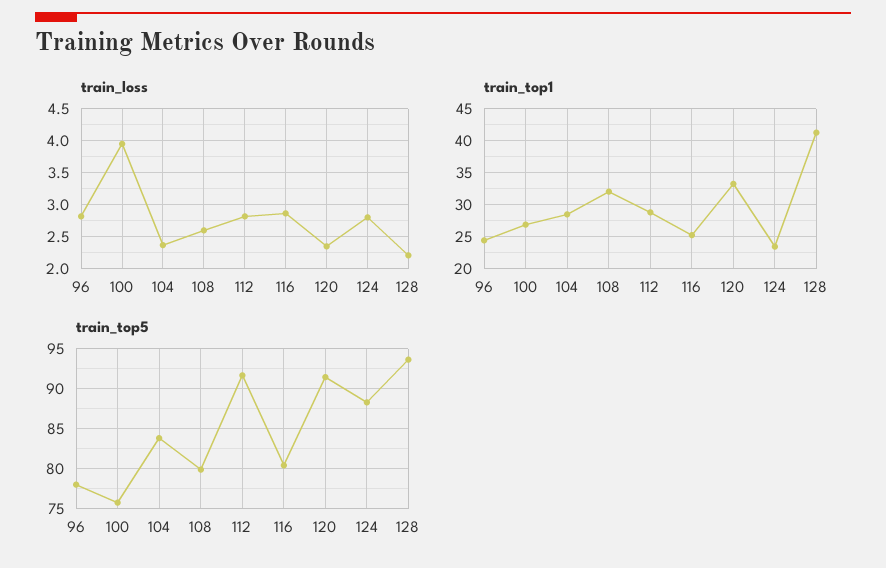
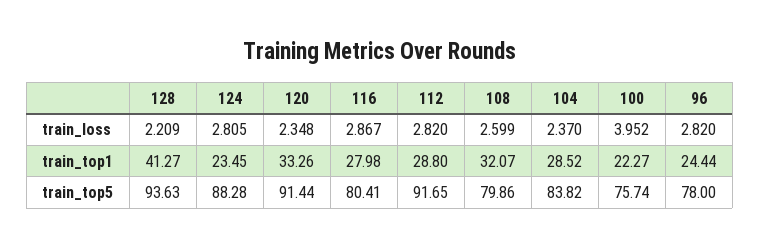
train_top1, 100: 27 -> 22.27
train_top1, 116: 25 -> 27.98

